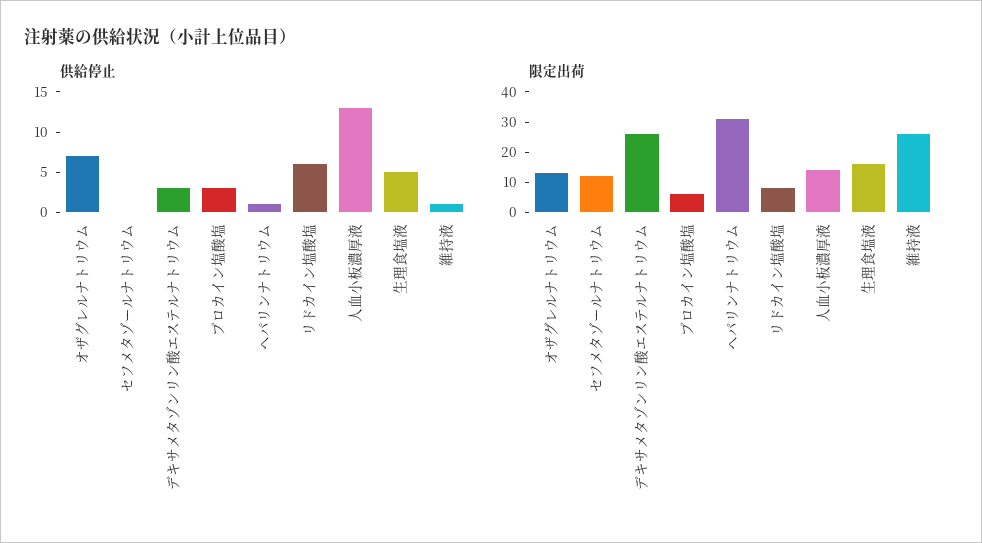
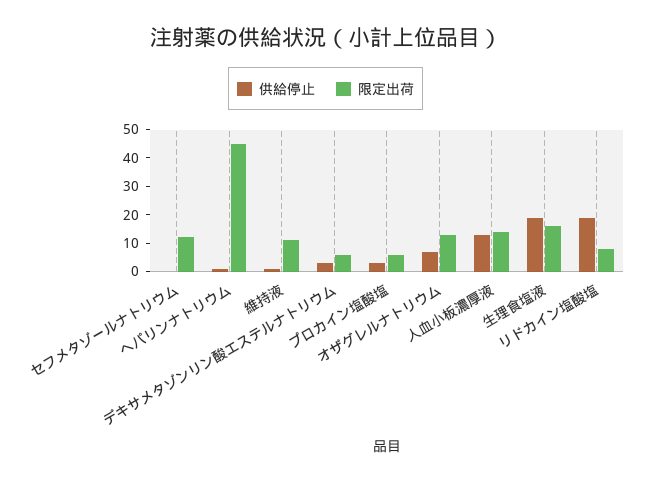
供給停止, リドカイン塩酸塩: 6 -> 20
供給停止, 生理食塩液: 5 -> 20
限定出荷, デキサメタゾンリン酸エステルナトリウム: 25 -> 5
限定出荷, ヘパリンナトリウム: 30 -> 45
限定出荷, 維持液: 25 -> 10

